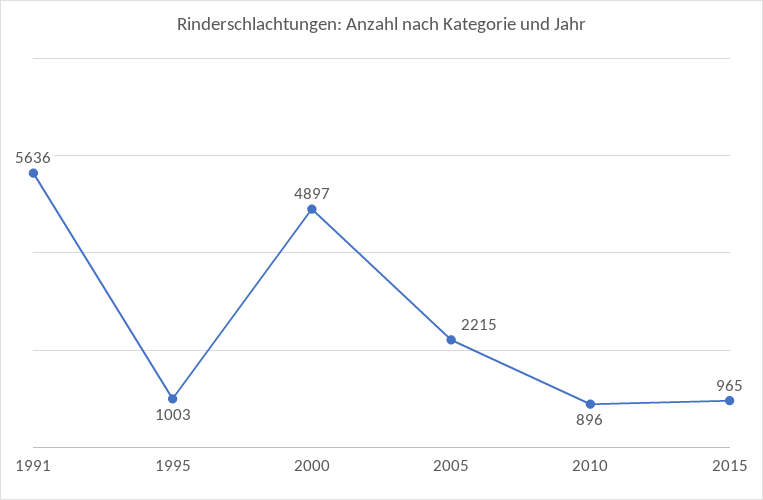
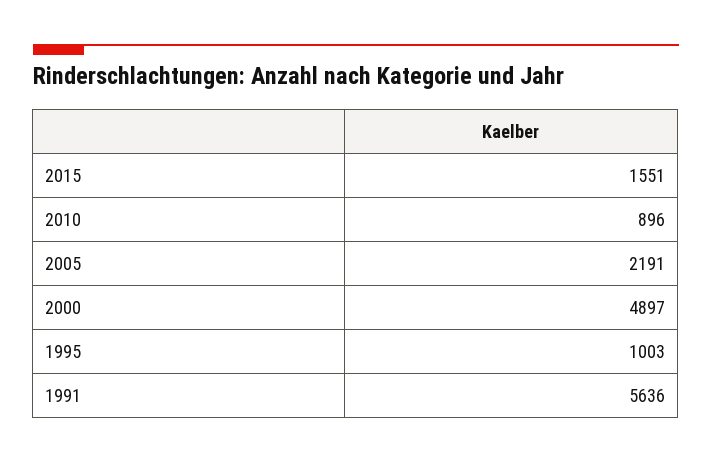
2005: 2215 -> 2191
2015: 965 -> 1551

